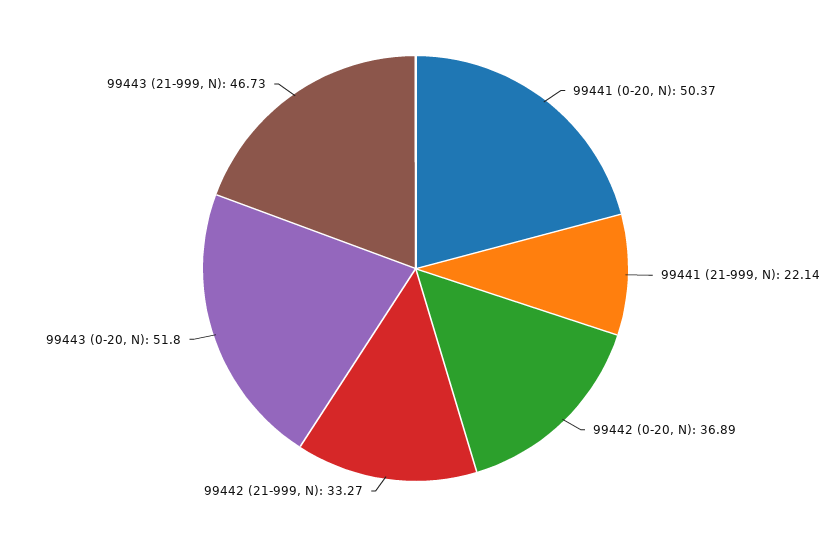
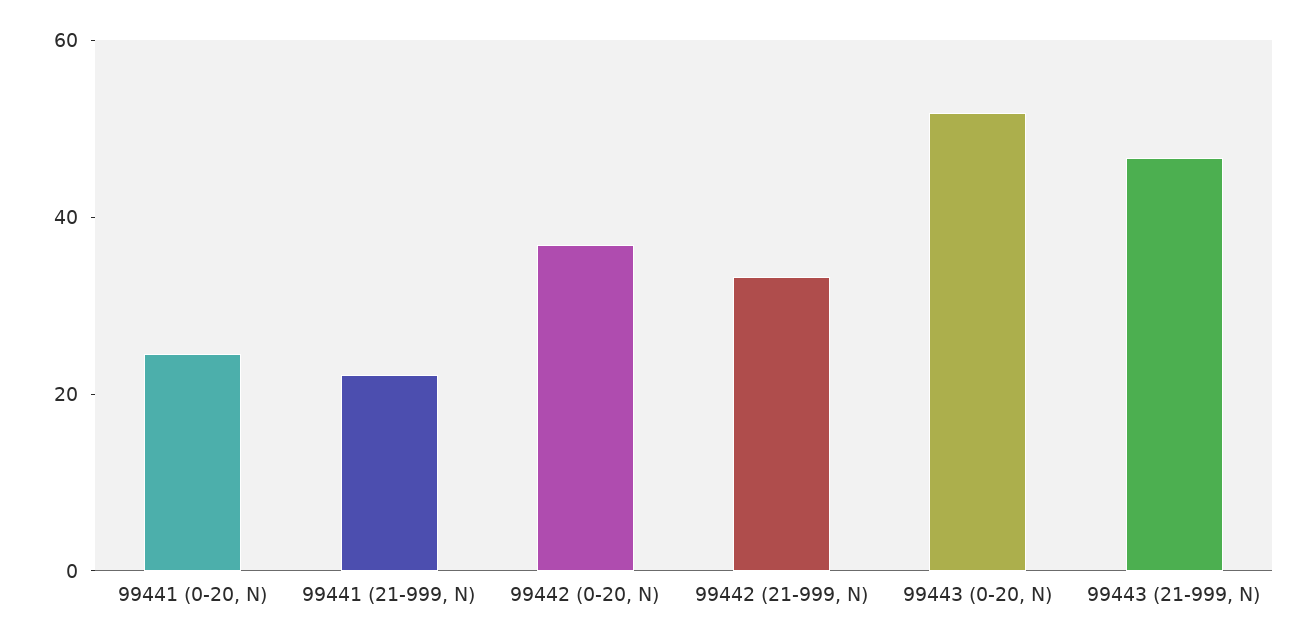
99441 (0-20, N): 50.37 -> 25

